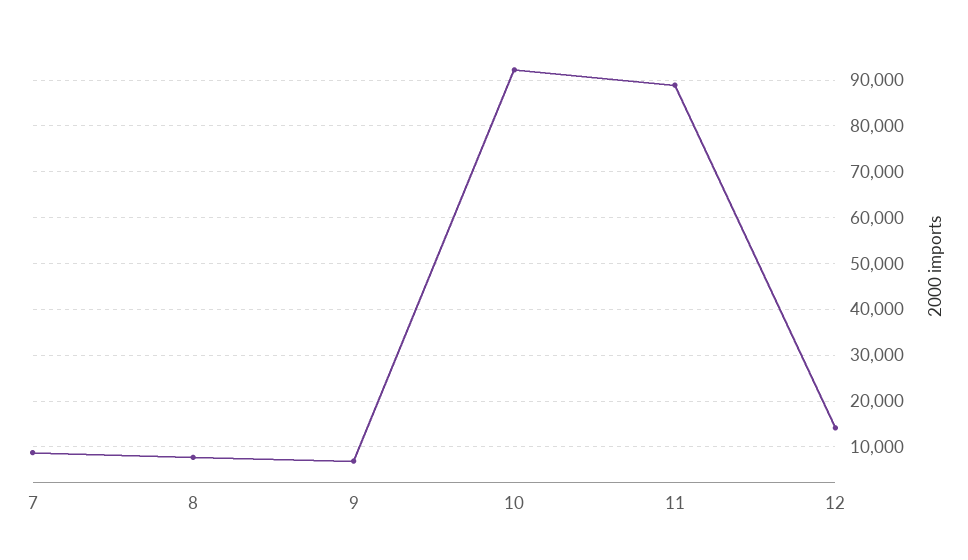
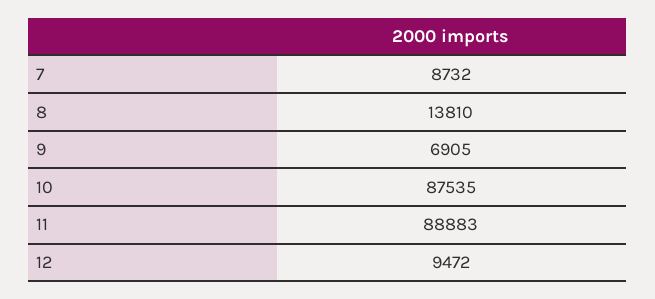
8: 8000 -> 13810
10: 92000 -> 87535
12: 14000 -> 9472

